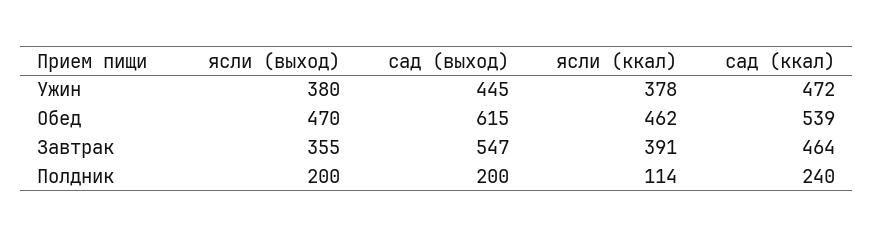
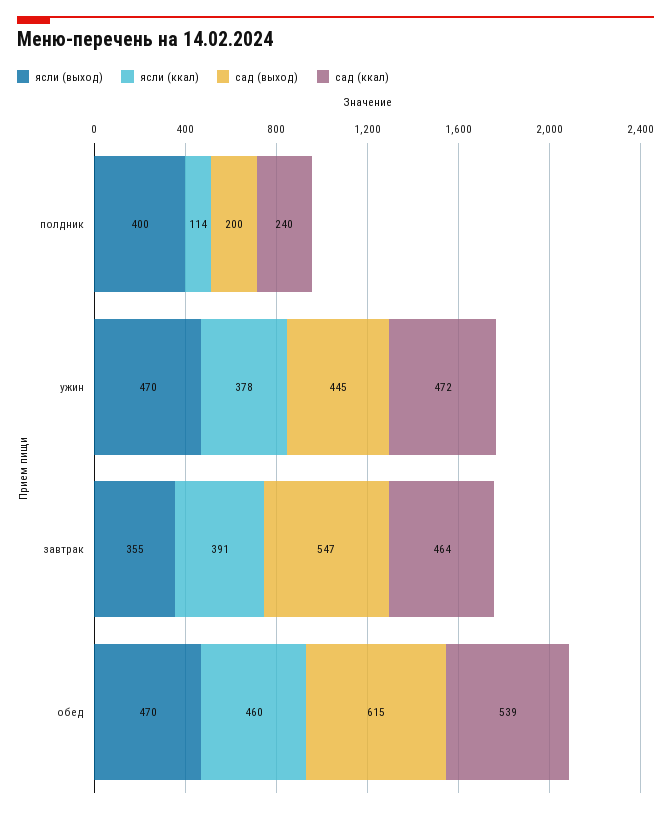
ясли (выход), Ужин: 380 -> 470
ясли (ккал), Обед: 462 -> 460
ясли (выход), Полдник: 200 -> 400

